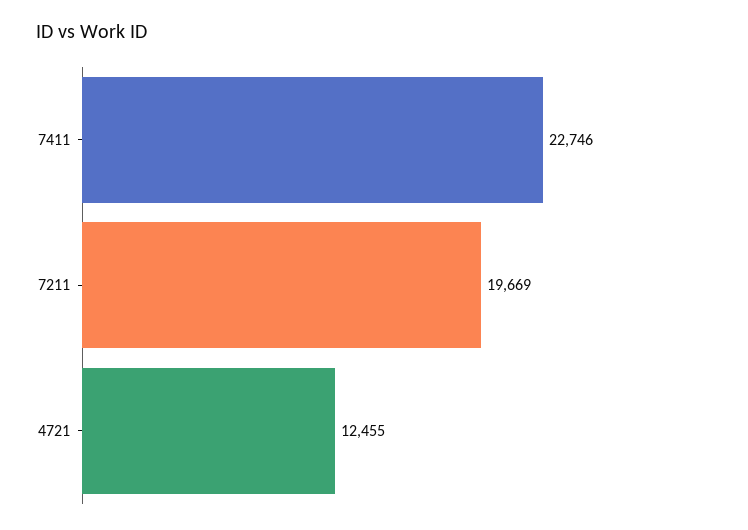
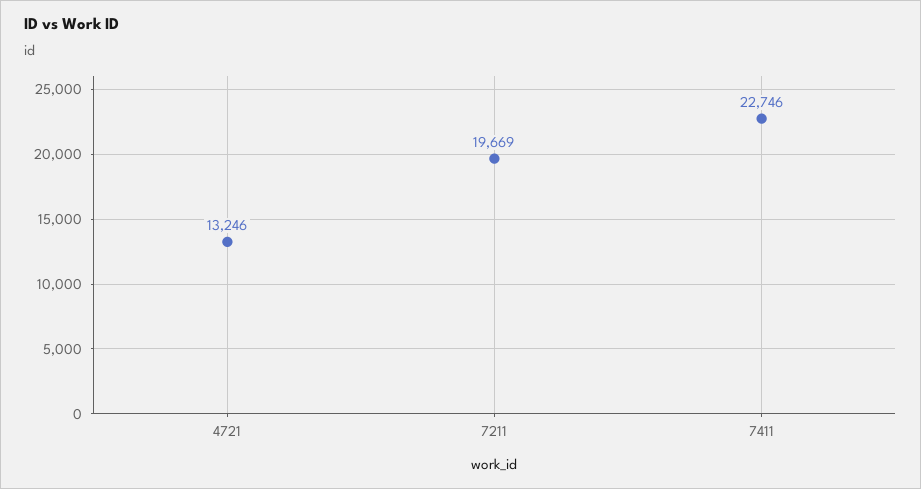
4721: 12455 -> 13246

